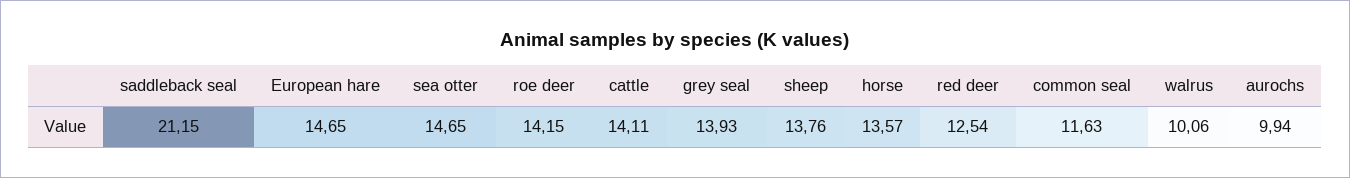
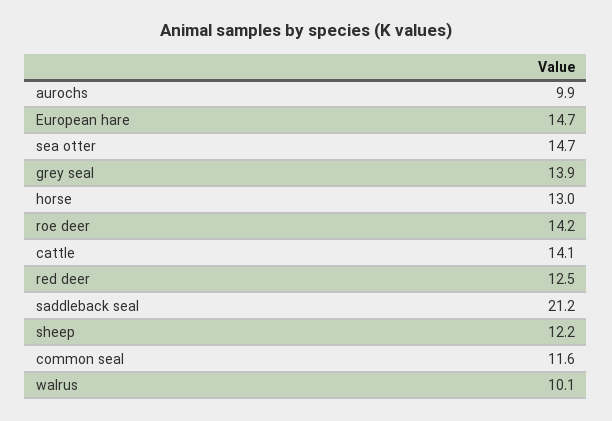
sheep: 13.76 -> 12.2
horse: 13.57 -> 13

